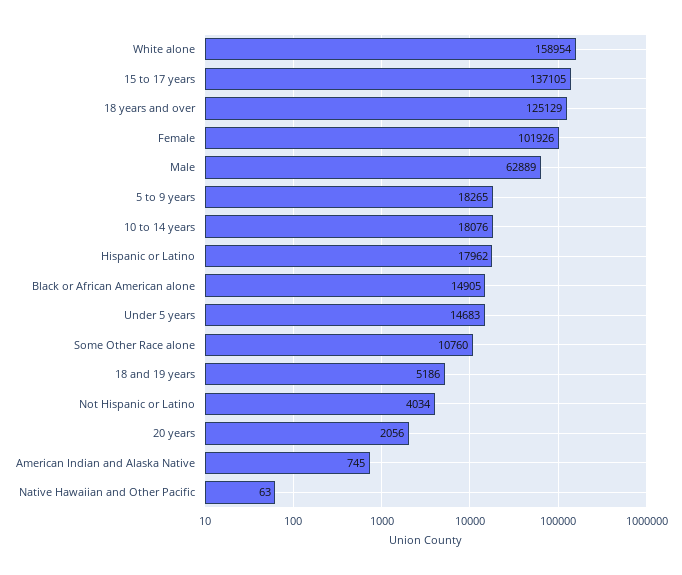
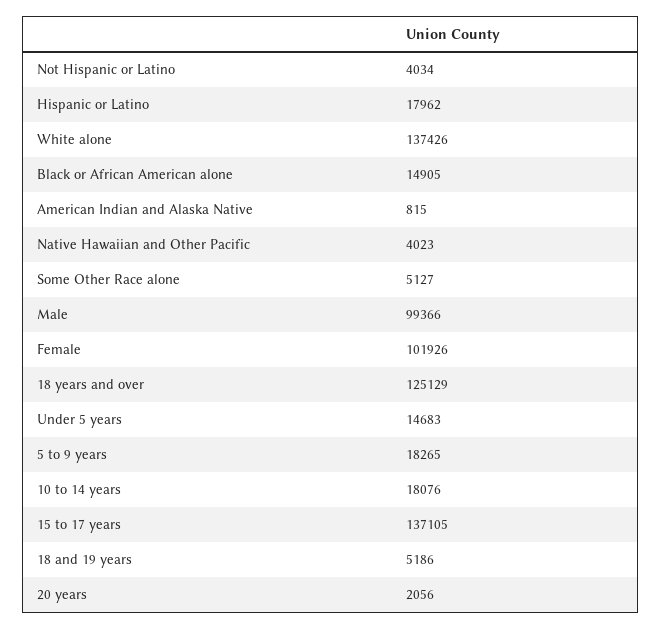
White alone: 158954 -> 137426
Male: 62889 -> 99366
Some Other Race alone: 10760 -> 5127
American Indian and Alaska Native: 745 -> 815
Native Hawaiian and Other Pacific: 63 -> 4023

